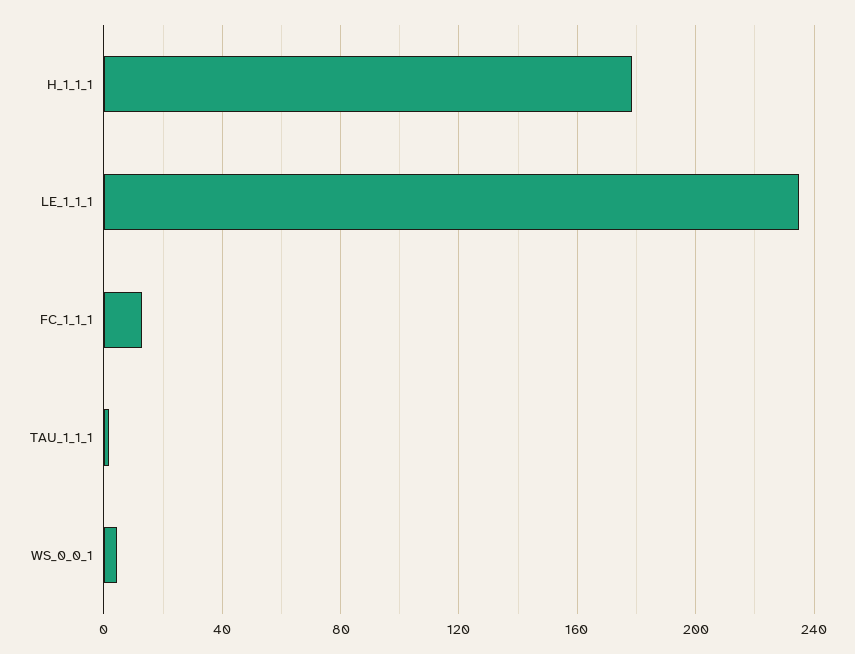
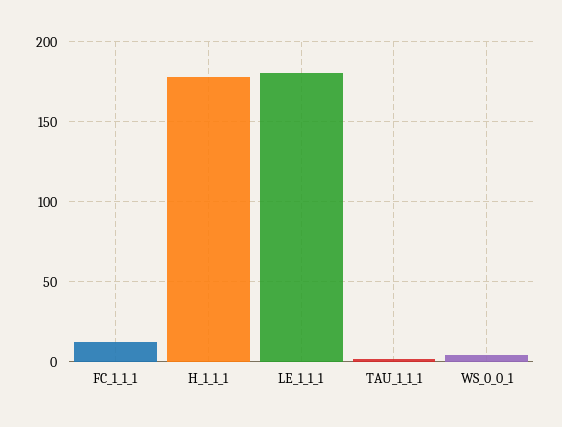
LE_1_1_1: 235 -> 180

